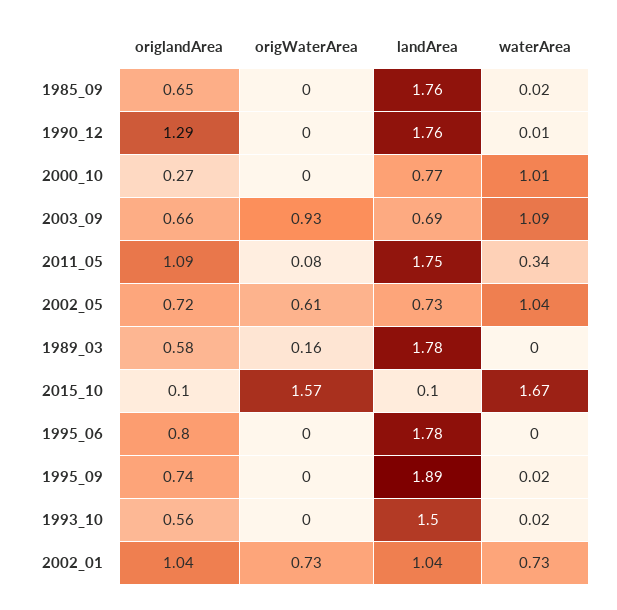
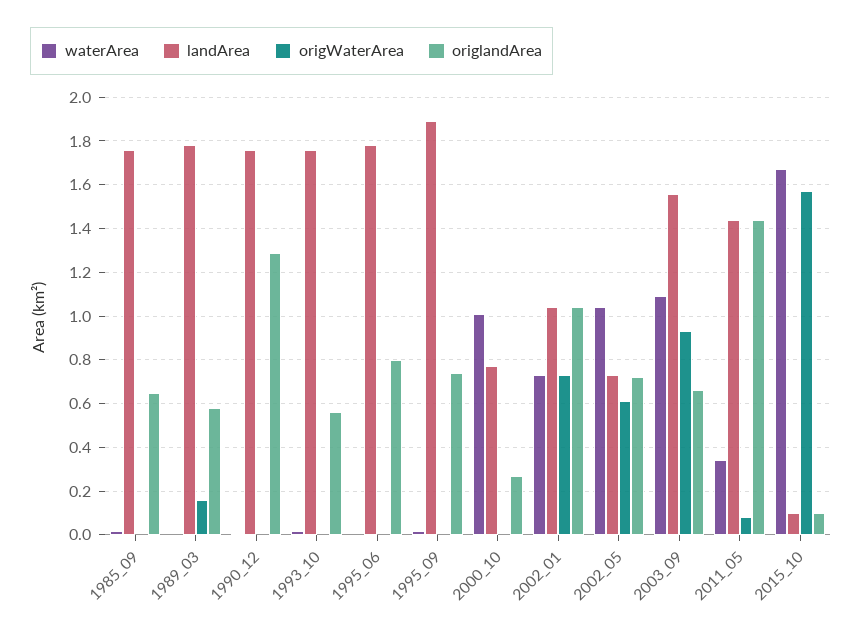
landArea, 2003_09: 0.69 -> 1.55
origlandArea, 2011_05: 1.09 -> 1.45
landArea, 2011_05: 1.75 -> 1.45
landArea, 1993_10: 1.5 -> 1.75

